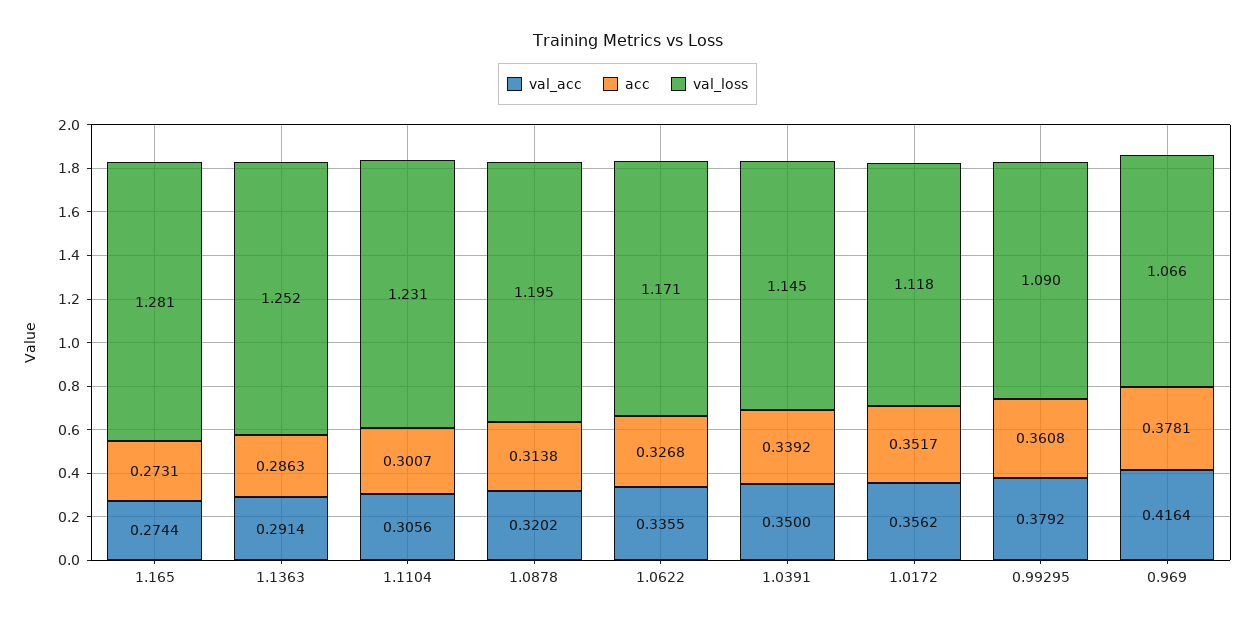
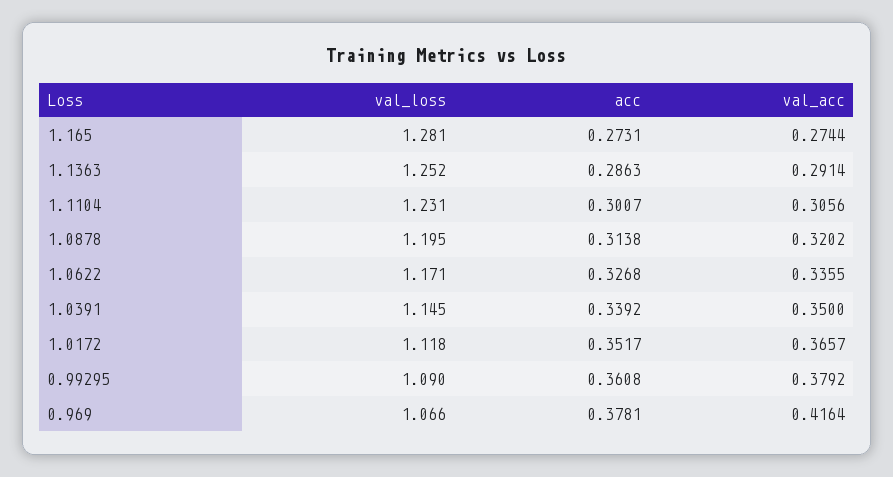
val_acc, 1.0172: 0.3562 -> 0.3657

